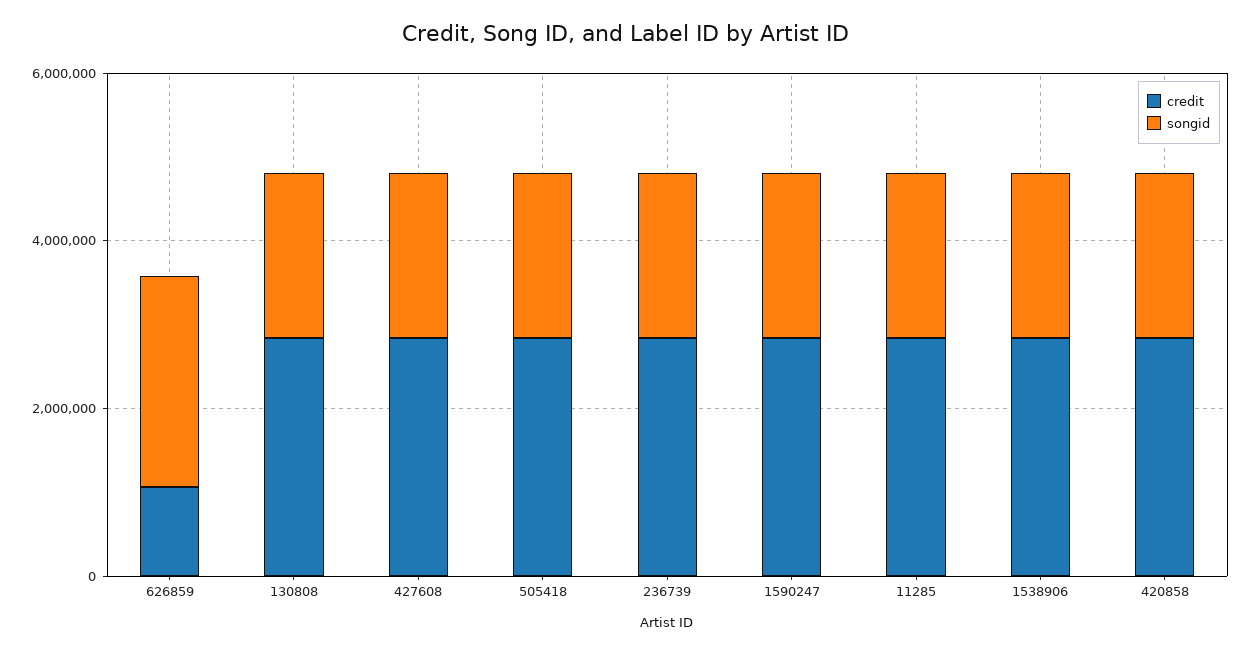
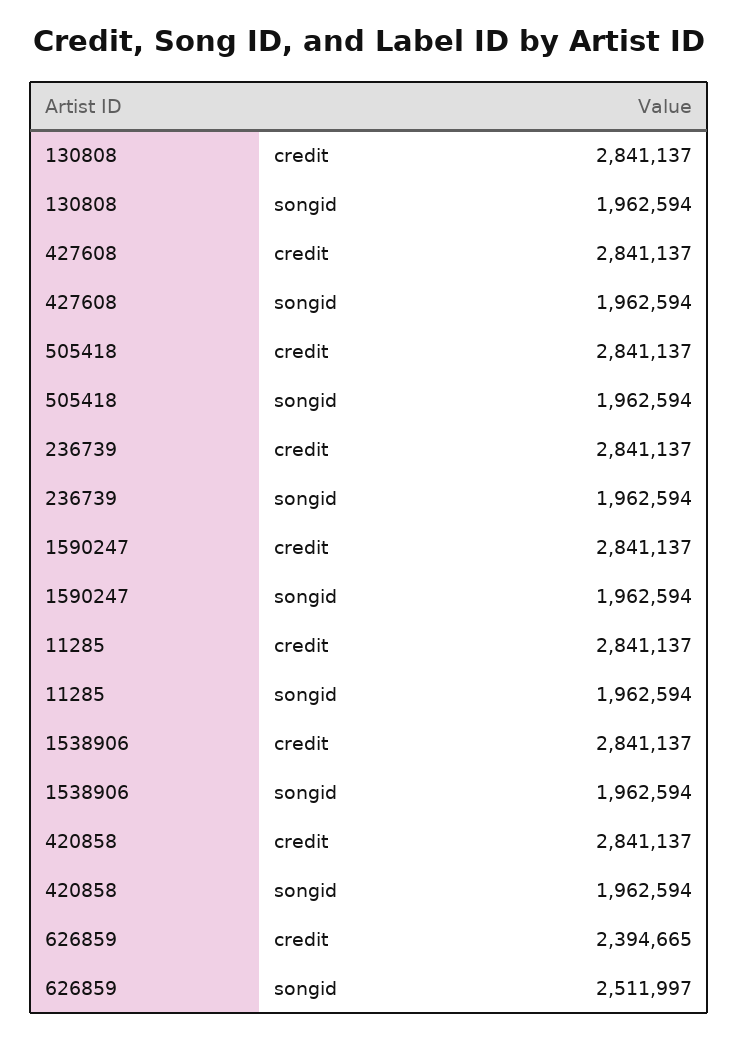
credit, 626859: 1000000 -> 2394665

